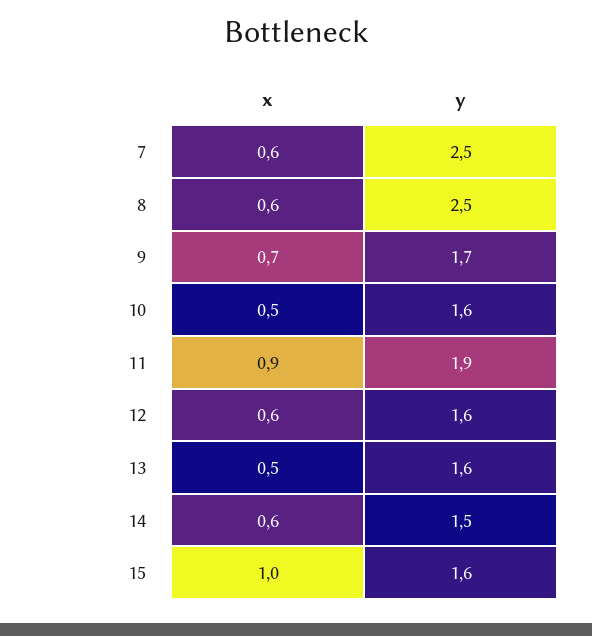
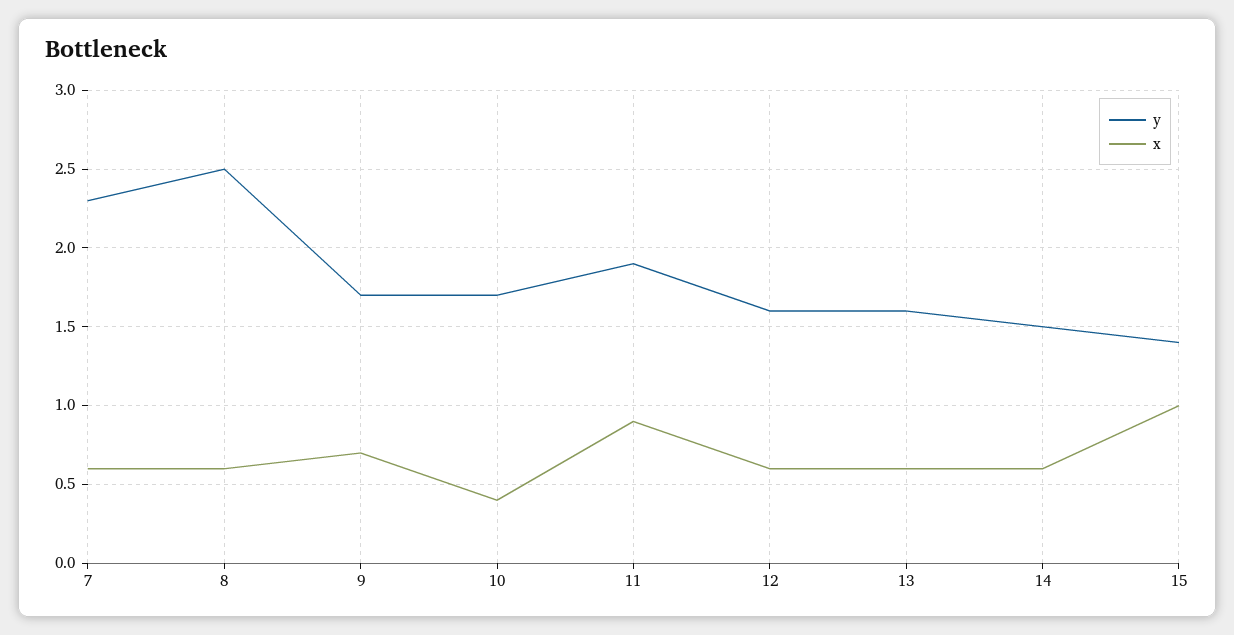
y, 7: 2.5 -> 2.3
x, 10: 0.5 -> 0.4
y, 10: 1.6 -> 1.7
x, 13: 0.5 -> 0.6
y, 15: 1.6 -> 1.4

